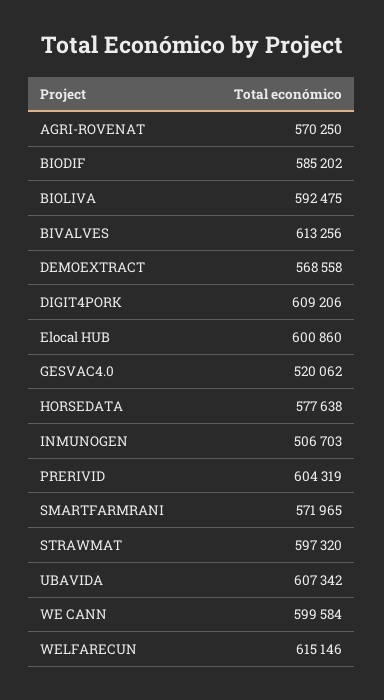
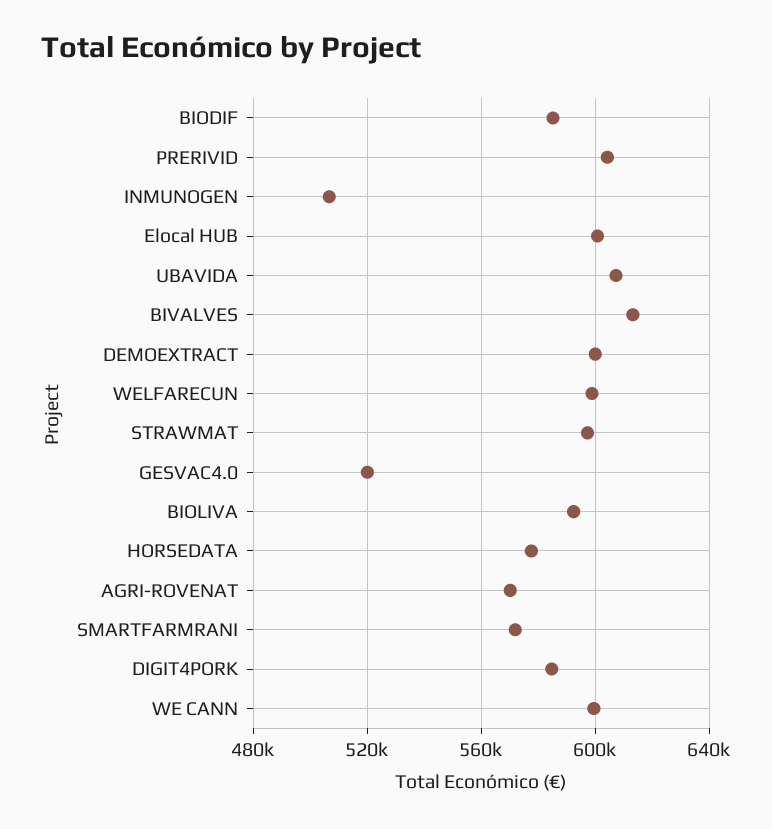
DEMOEXTRACT: 568558 -> 600000
DIGIT4PORK: 609206 -> 585000
WELFARECUN: 615146 -> 600000

